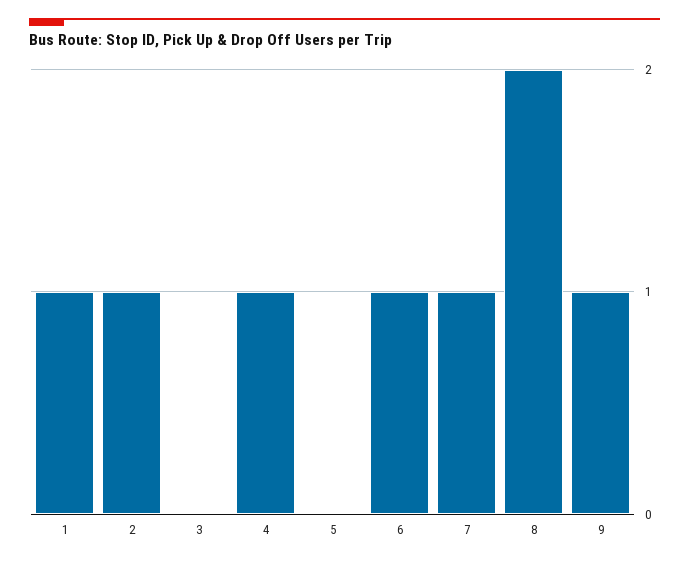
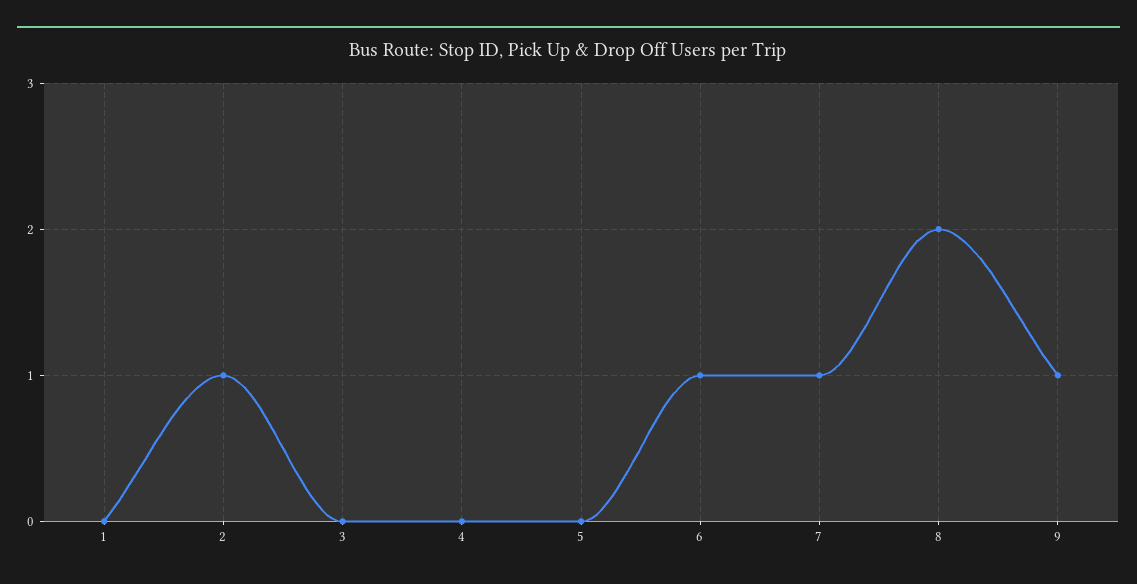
1: 1 -> 0
4: 1 -> 0

